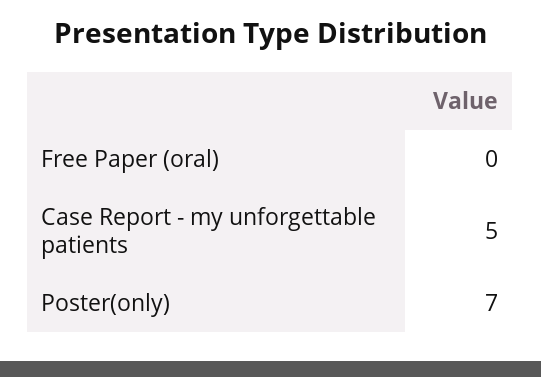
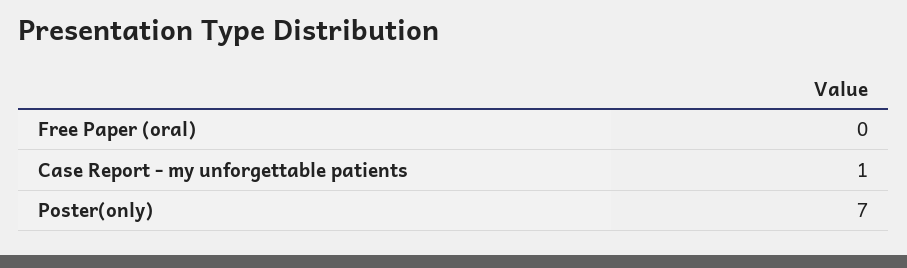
Case Report - my unforgettable patients: 5 -> 1

